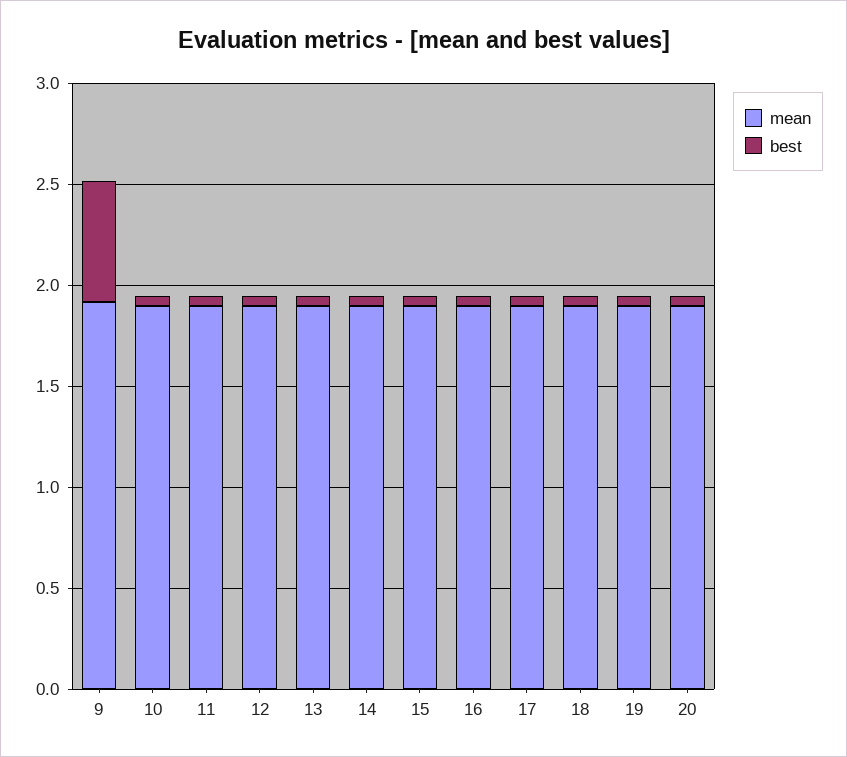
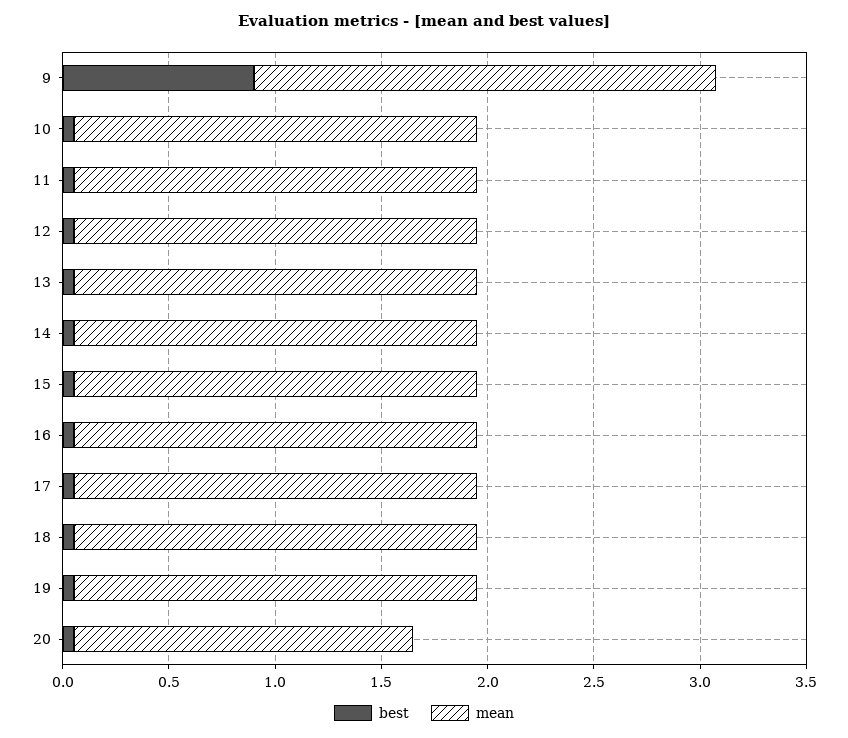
mean, 9: 1.9 -> 2.2
best, 9: 0.6 -> 0.9
mean, 20: 1.9 -> 1.6

